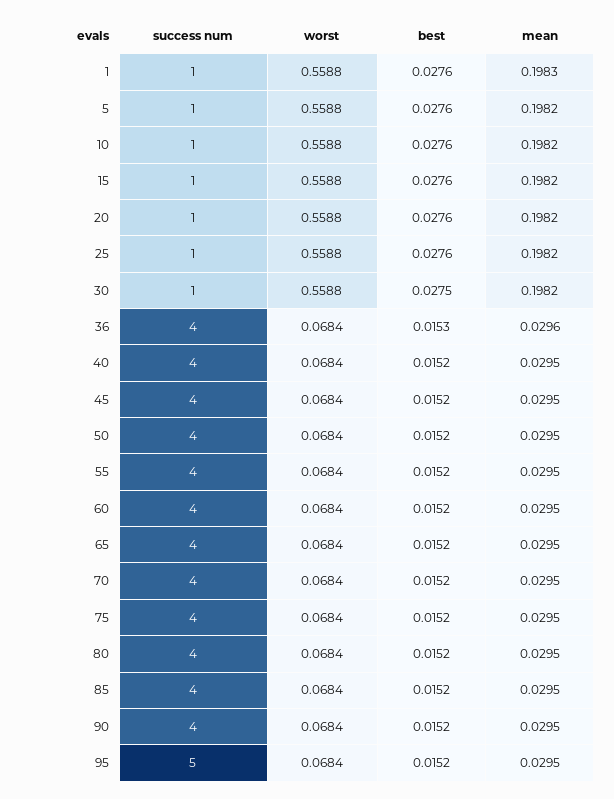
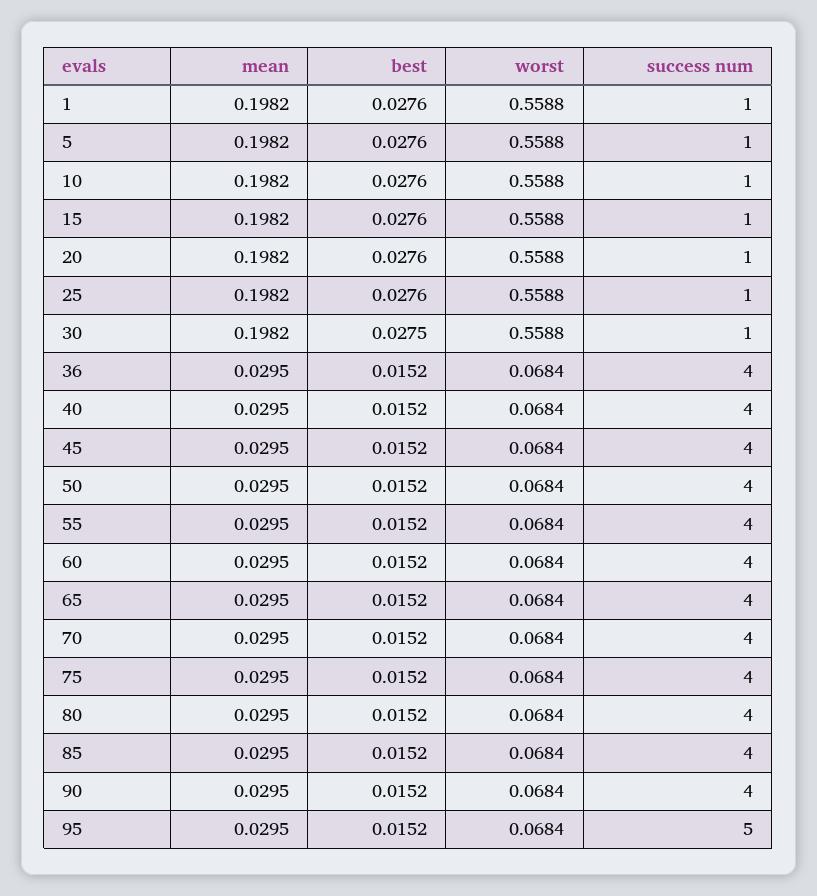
mean, 1: 0.1983 -> 0.1982
best, 36: 0.0153 -> 0.0152
mean, 36: 0.0296 -> 0.0295

